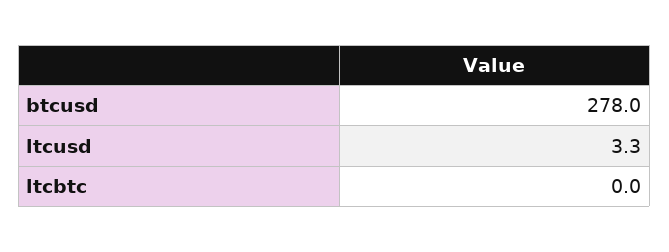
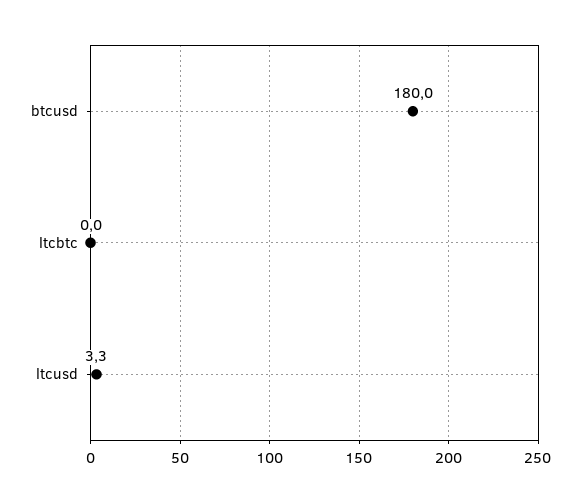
btcusd: 278 -> 180

